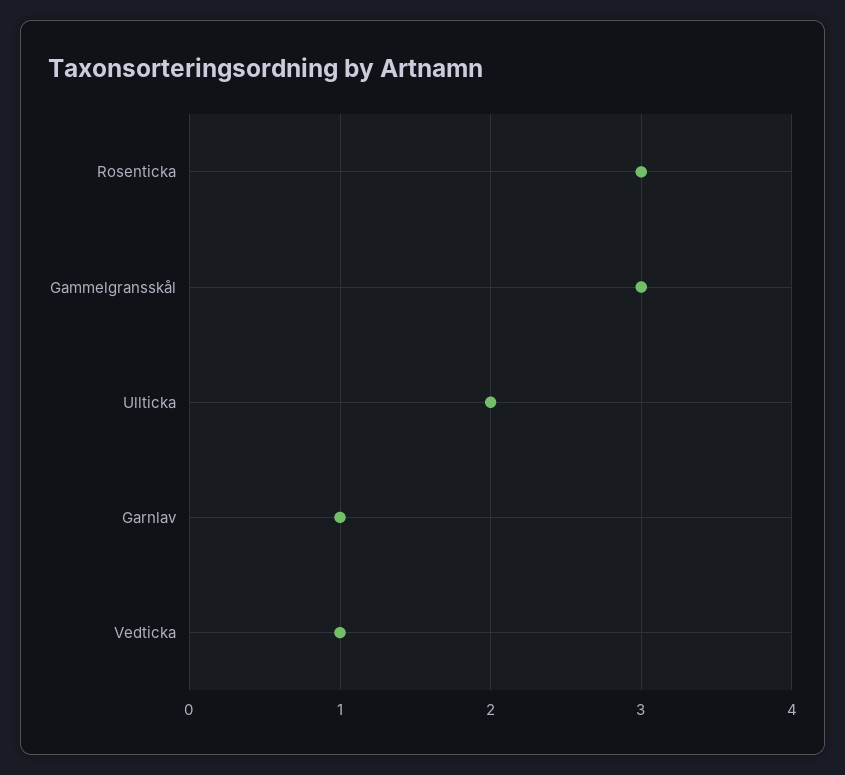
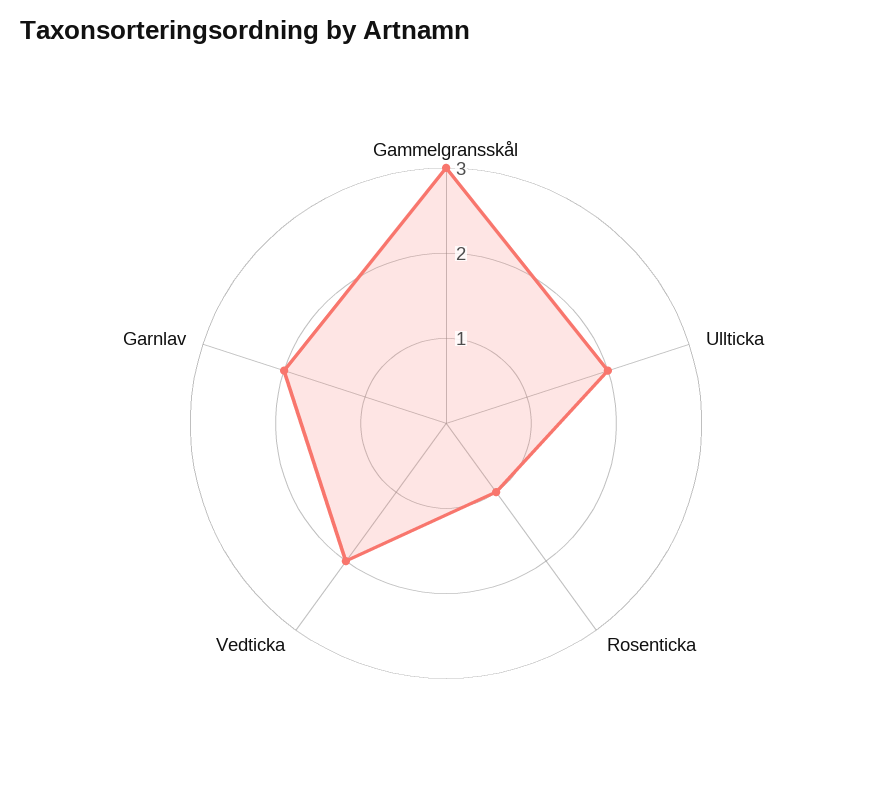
Rosenticka: 3 -> 1
Garnlav: 1 -> 2
Vedticka: 1 -> 2

